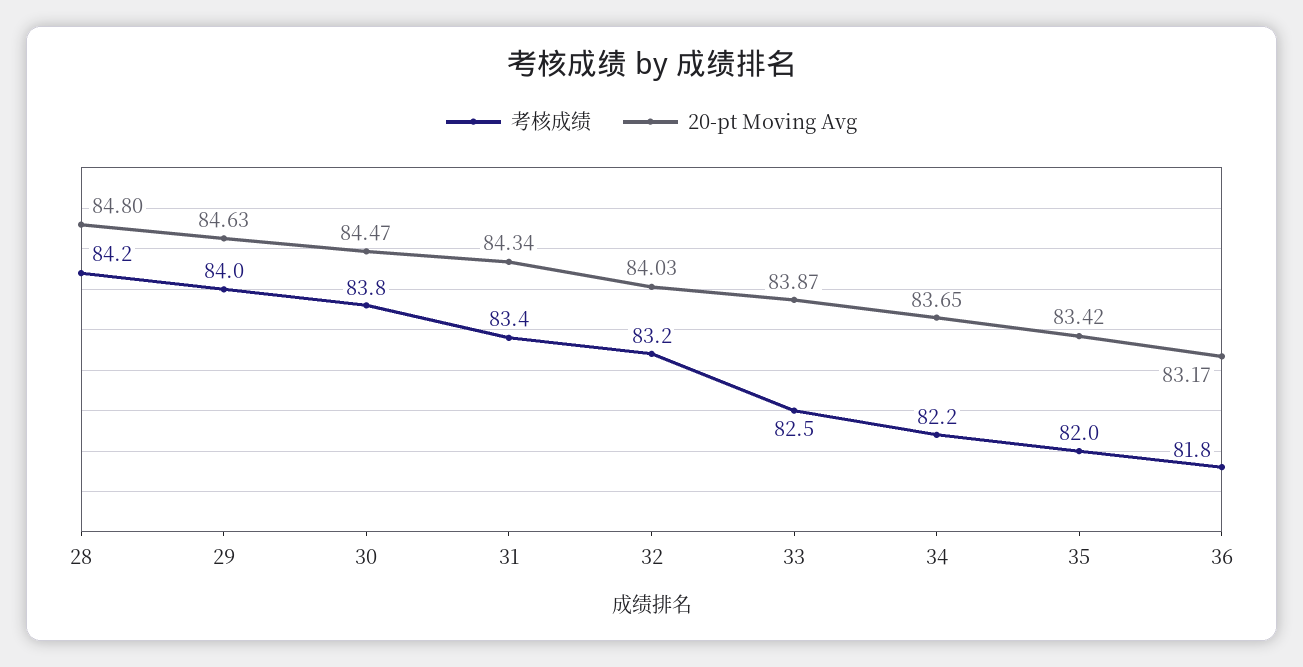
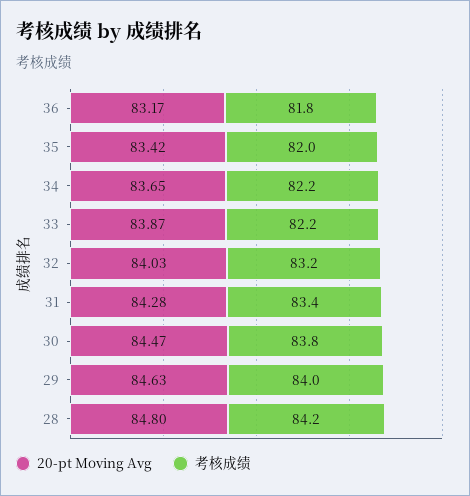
20-pt Moving Avg, 31: 84.34 -> 84.28
考核成绩, 33: 82.5 -> 82.2

